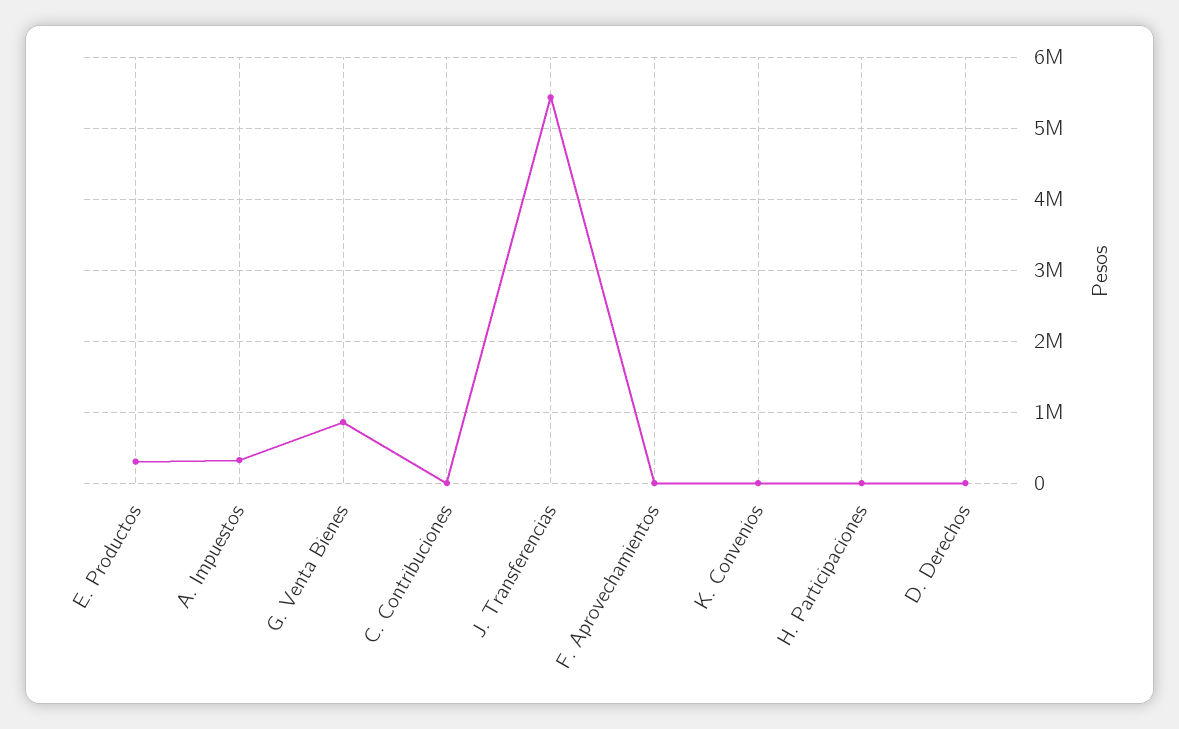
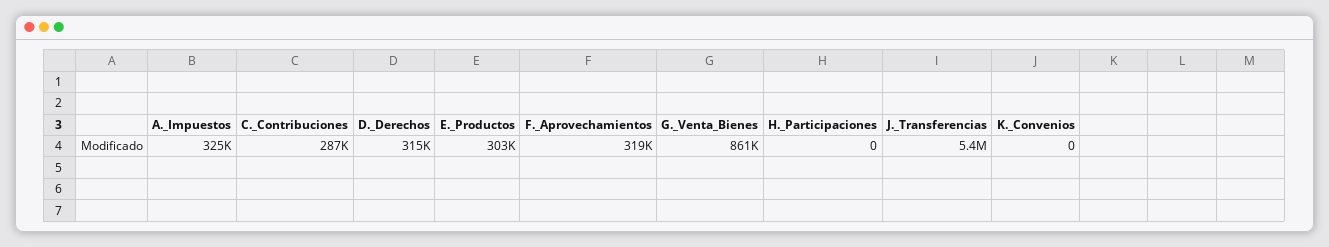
C. Contribuciones: 0 -> 287000
F. Aprovechamientos: 0 -> 319000
D. Derechos: 0 -> 315000

